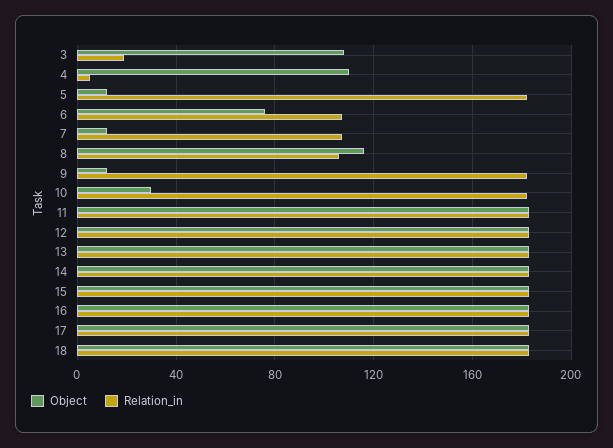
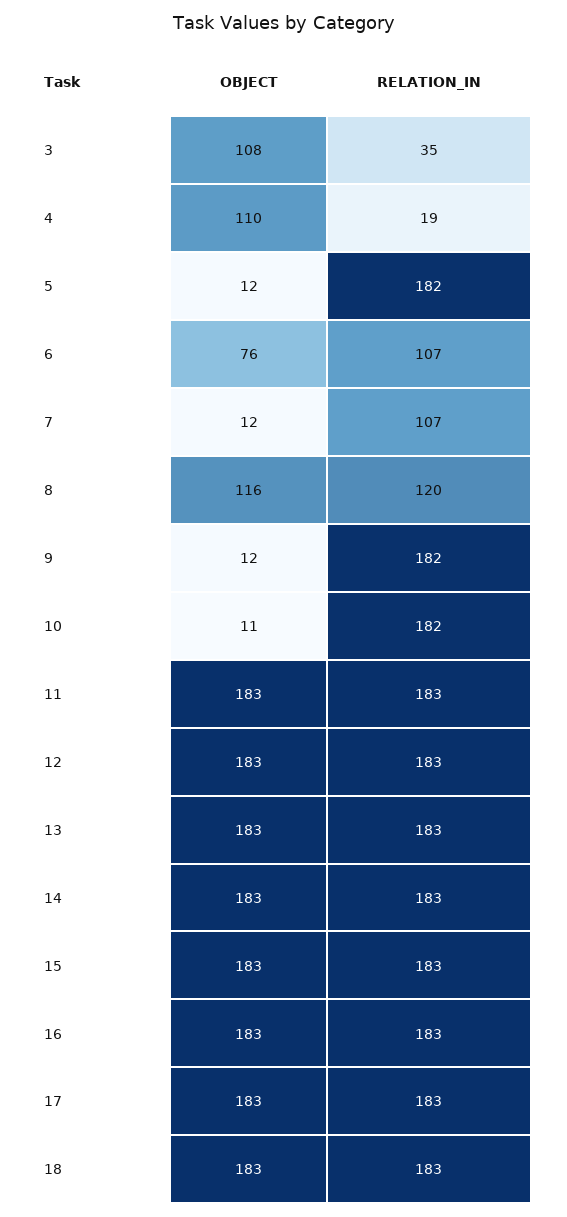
Relation_in, 3: 20 -> 35
Relation_in, 4: 5 -> 19
Relation_in, 8: 105 -> 120
Object, 10: 30 -> 11

